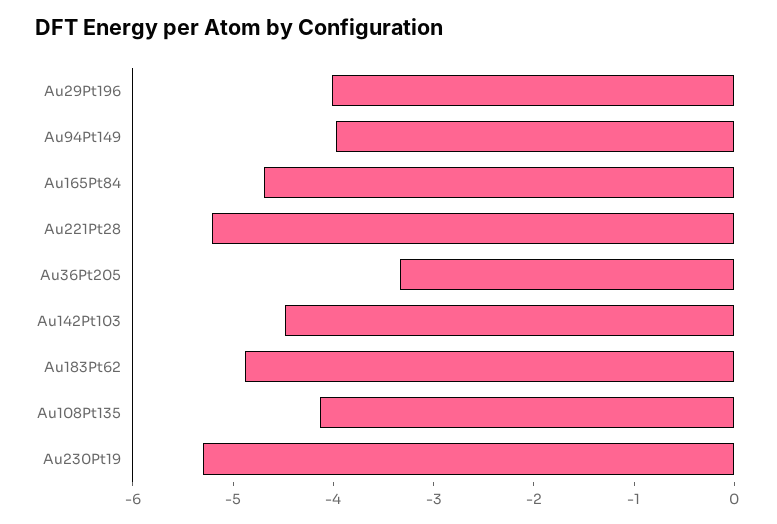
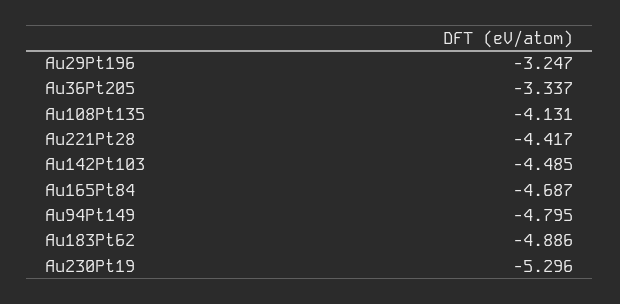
Au29Pt196: -4 -> -3.247
Au94Pt149: -4 -> -4.795
Au221Pt28: -5.2 -> -4.417

